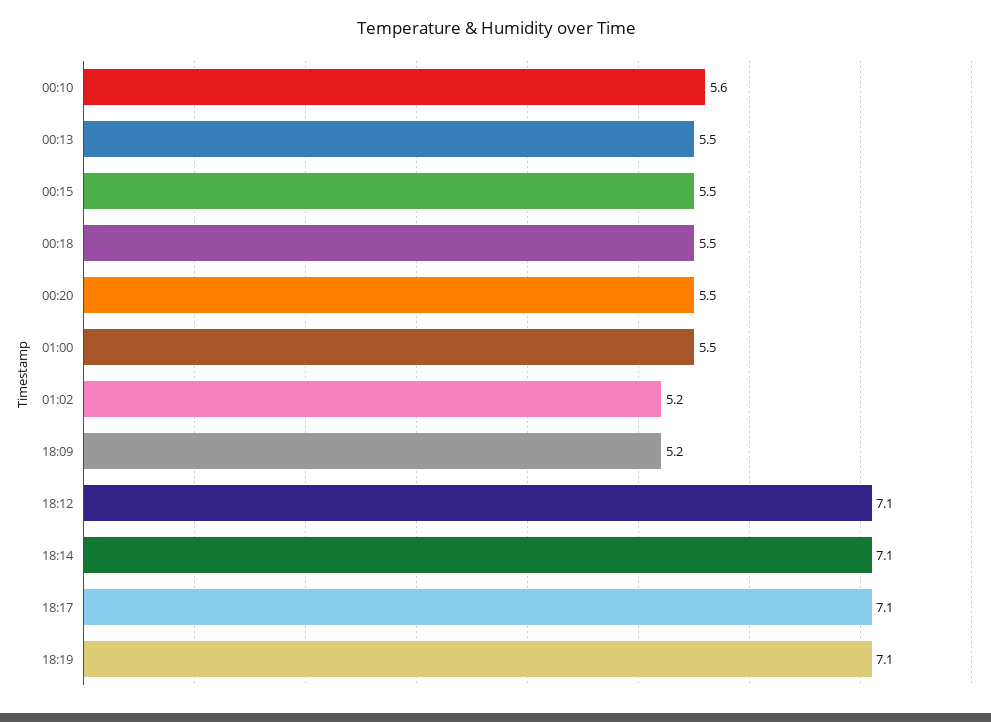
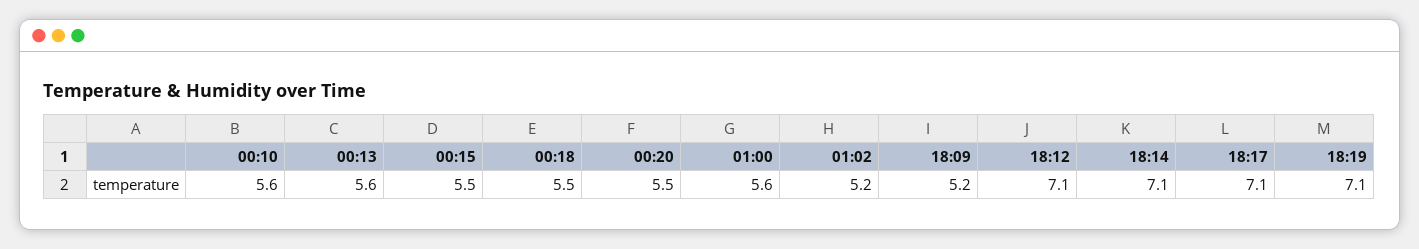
00:13: 5.5 -> 5.6
01:00: 5.5 -> 5.6

